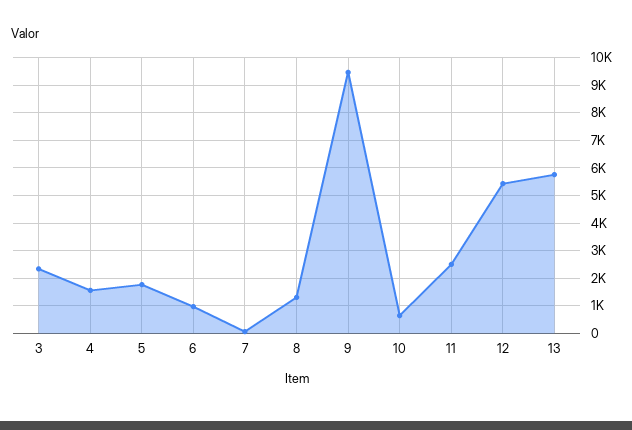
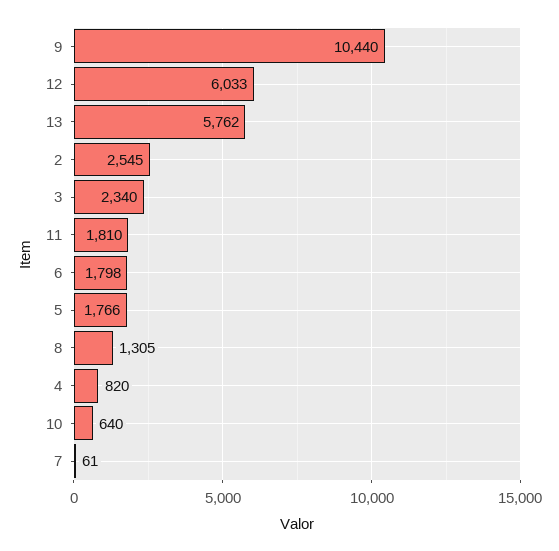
4: 1500 -> 820
6: 1000 -> 1798
9: 9500 -> 10440
11: 2500 -> 1810
12: 5500 -> 6033
2: none -> 2545

